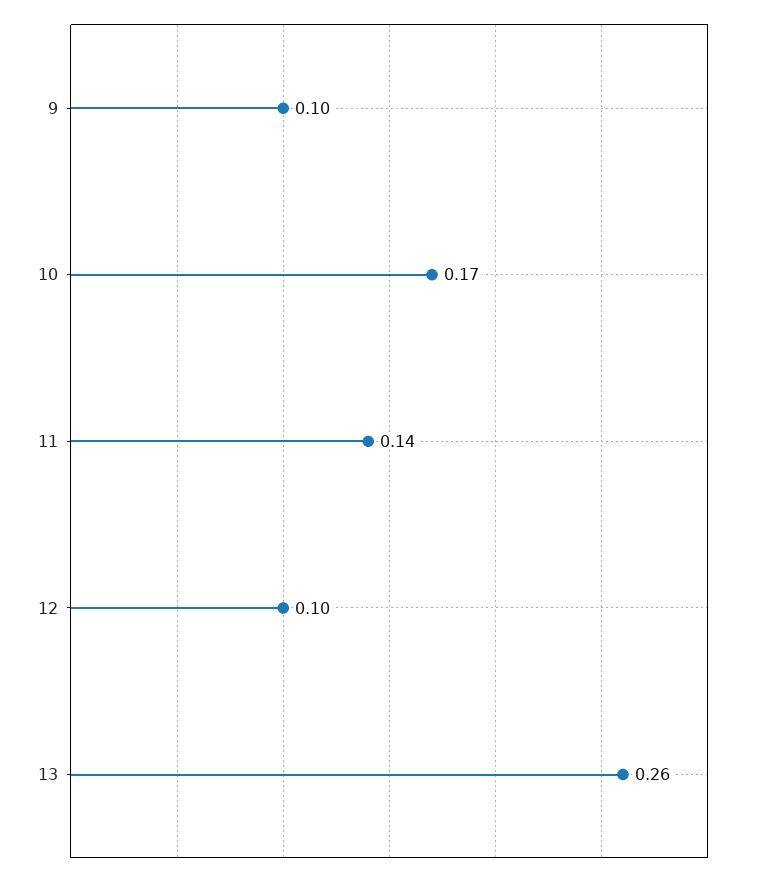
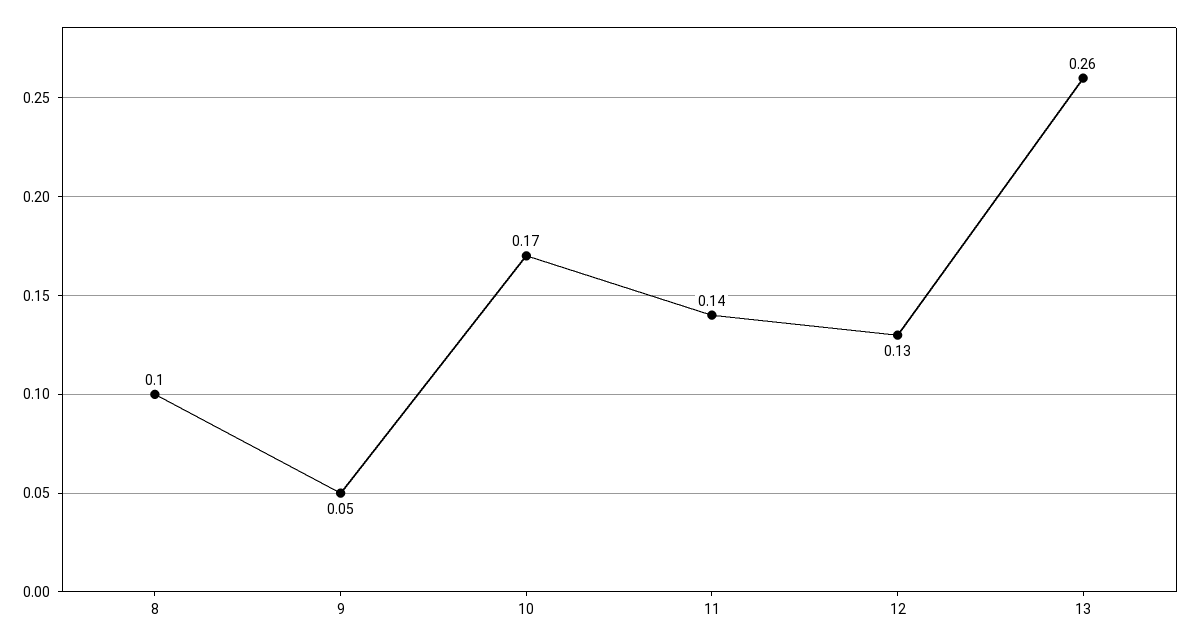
9: 0.1 -> 0.05
12: 0.1 -> 0.13
8: none -> 0.1

